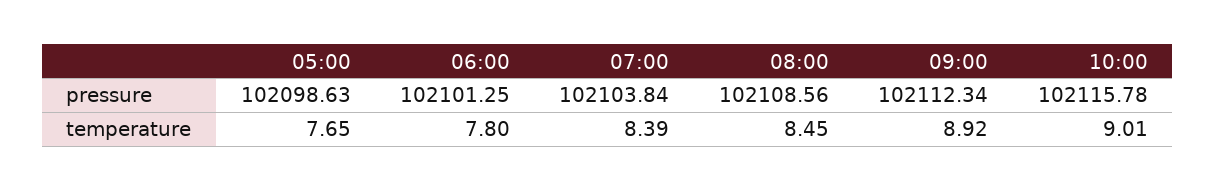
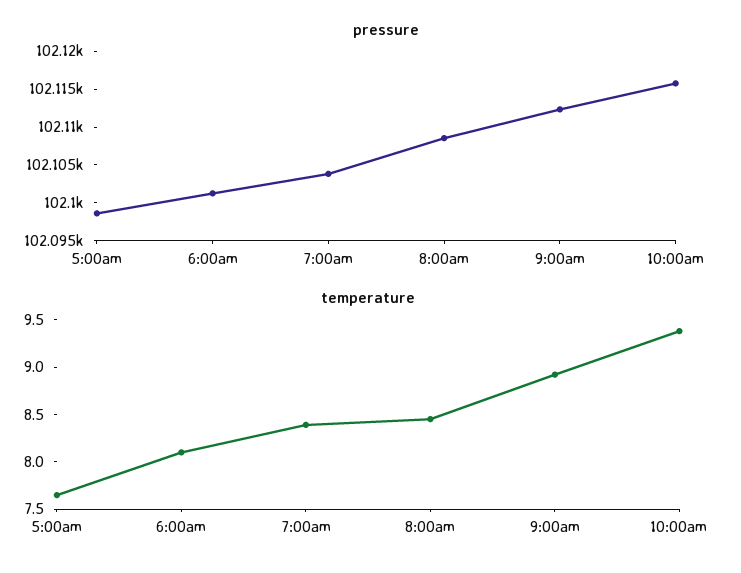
temperature, 06:00: 7.8 -> 8.1
temperature, 10:00: 9.01 -> 9.4

